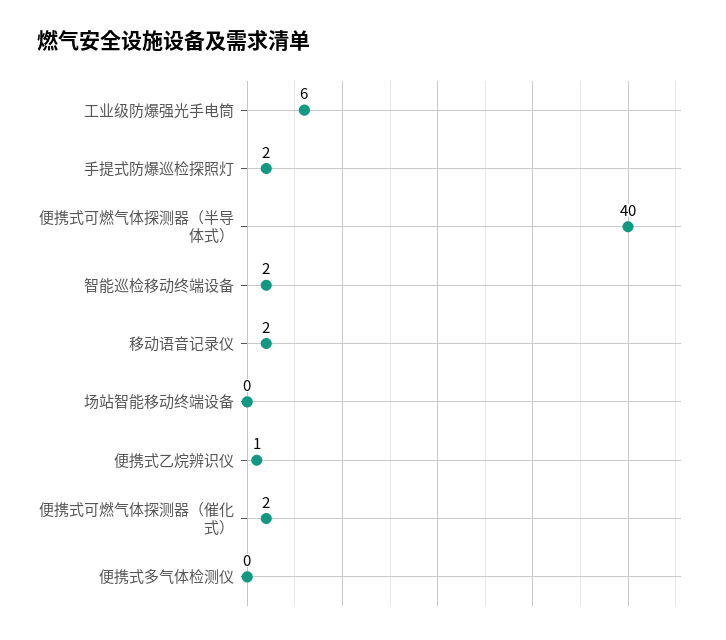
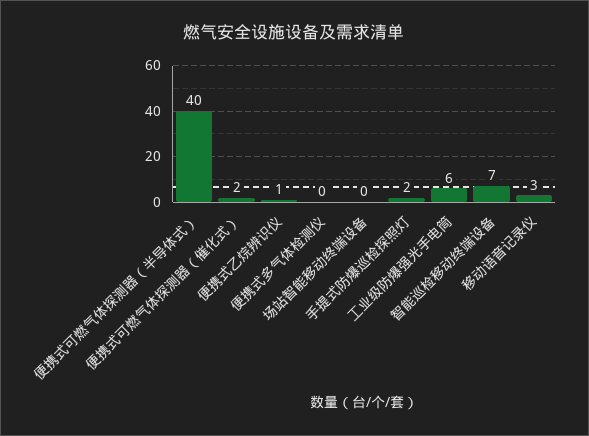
智能巡检移动终端设备: 2 -> 7
移动语音记录仪: 2 -> 3

